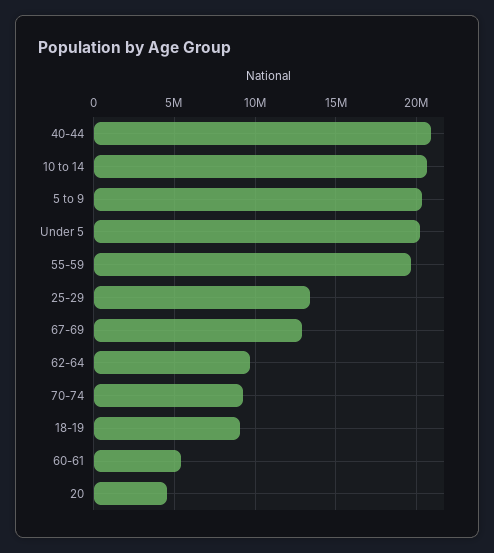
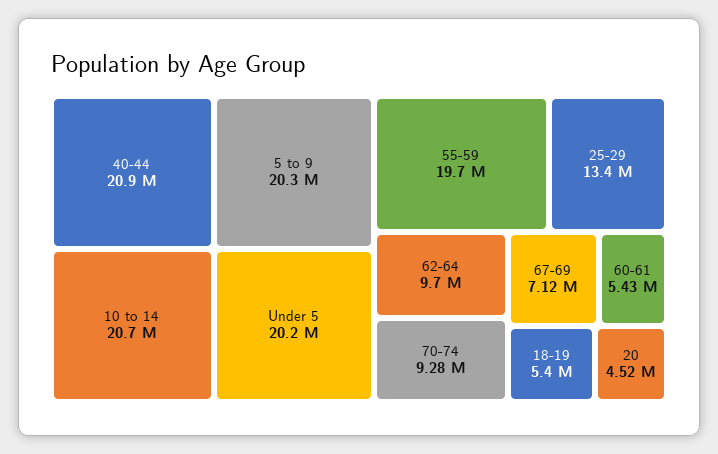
67-69: 13000000 -> 7120000
18-19: 9000000 -> 5400000

